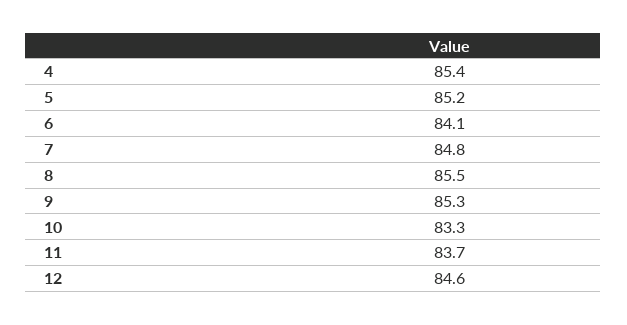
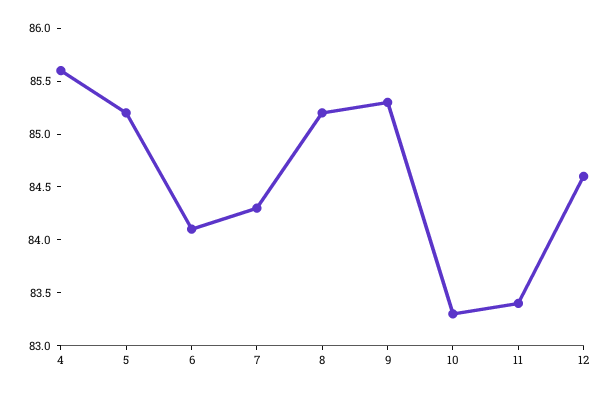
4: 85.4 -> 85.6
7: 84.8 -> 84.3
8: 85.5 -> 85.2
11: 83.7 -> 83.4

